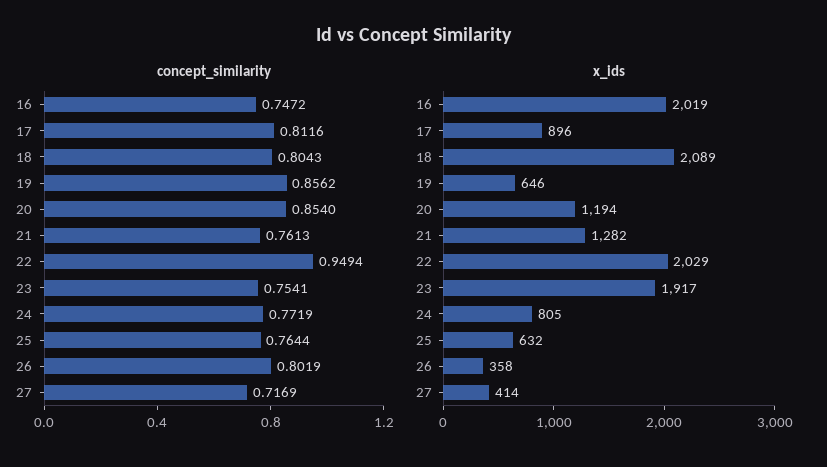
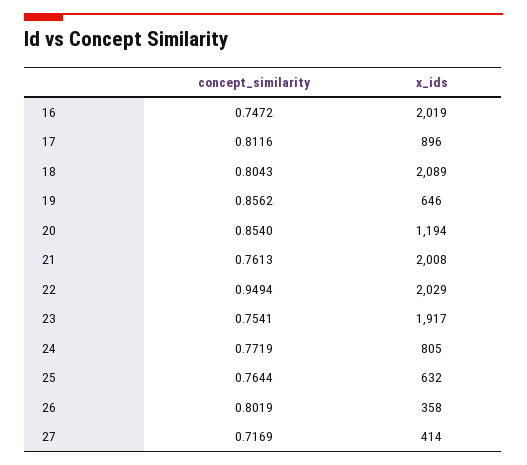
x_ids, 21: 1282 -> 2008

